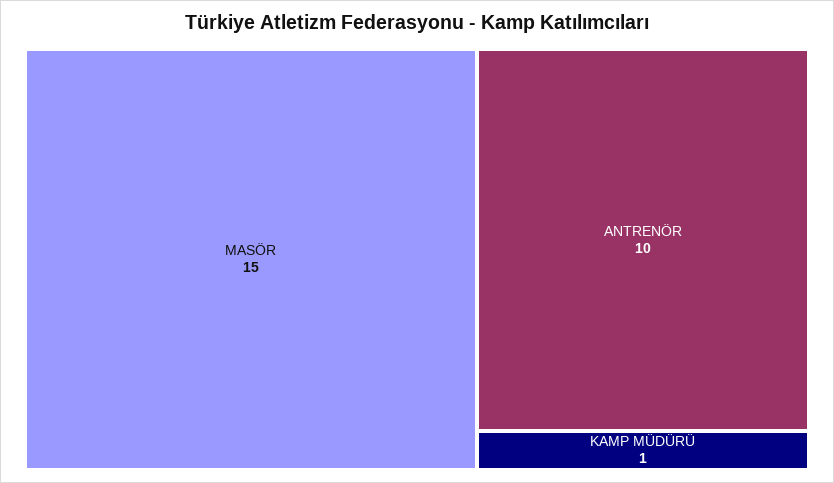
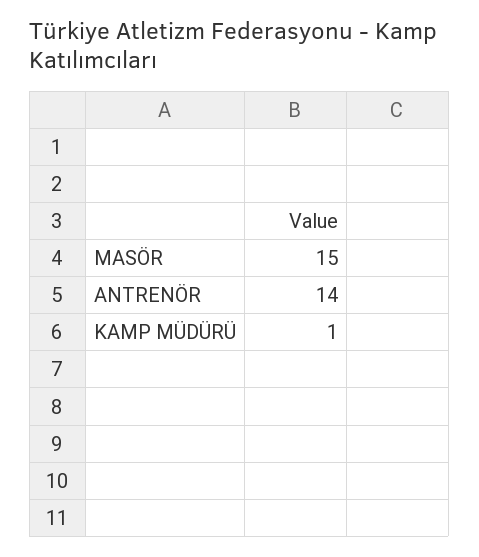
ANTRENÖR: 10 -> 14

